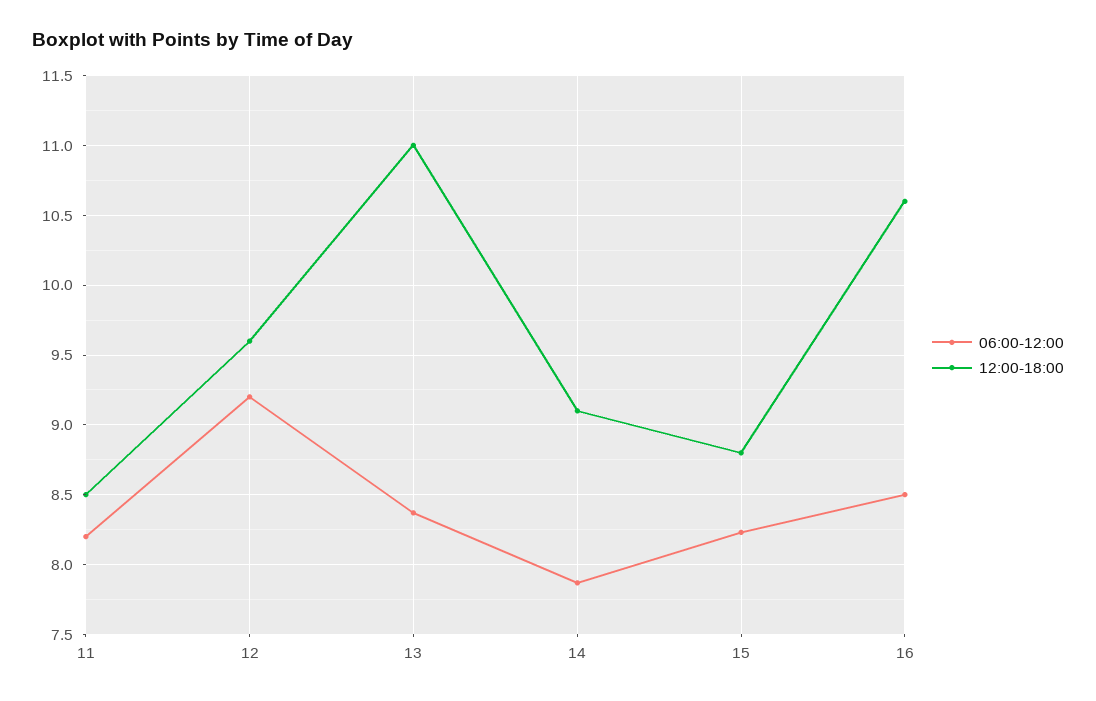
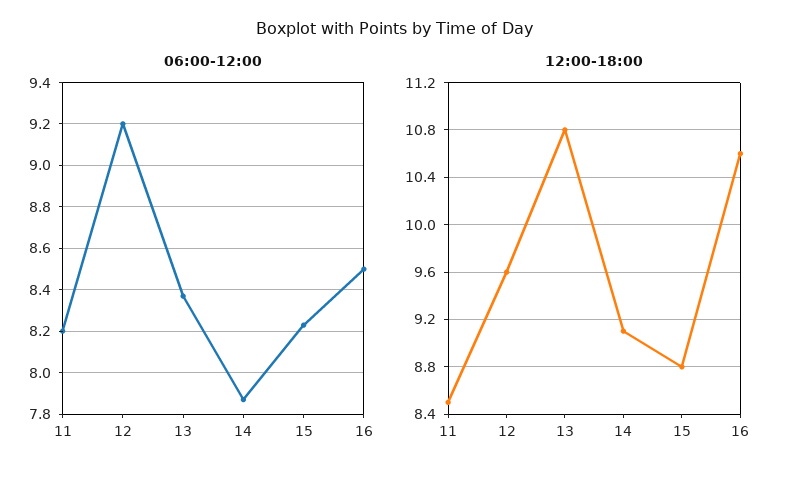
12:00-18:00, 13: 11 -> 10.8

